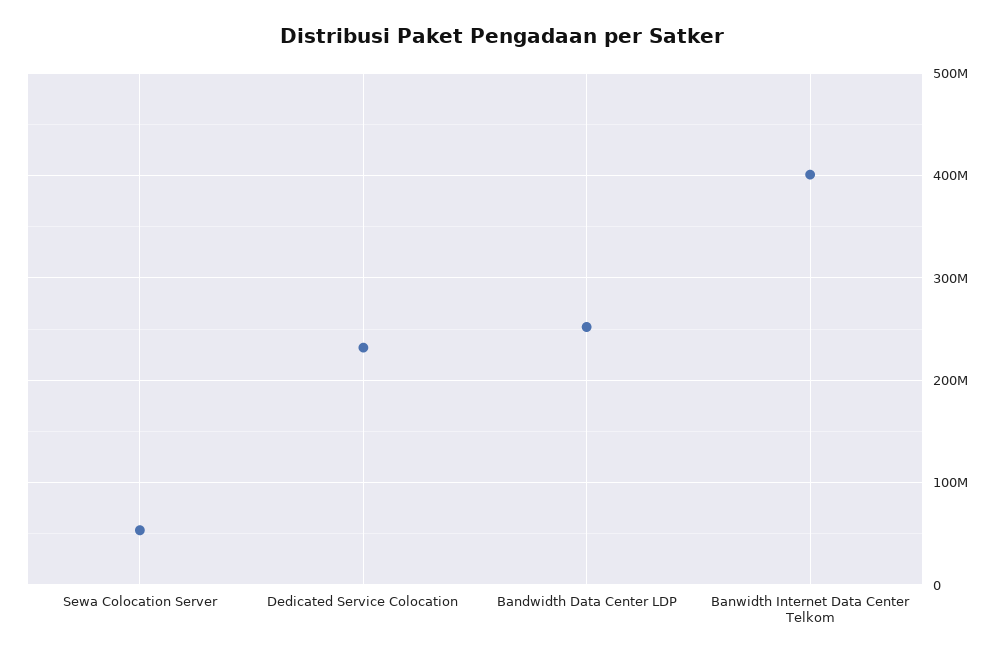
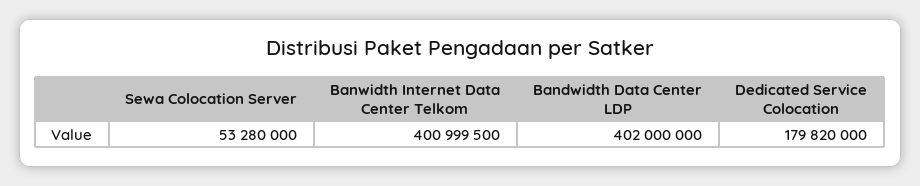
Dedicated Service Colocation: 230000000 -> 179820000
Bandwidth Data Center LDP: 250000000 -> 402000000

